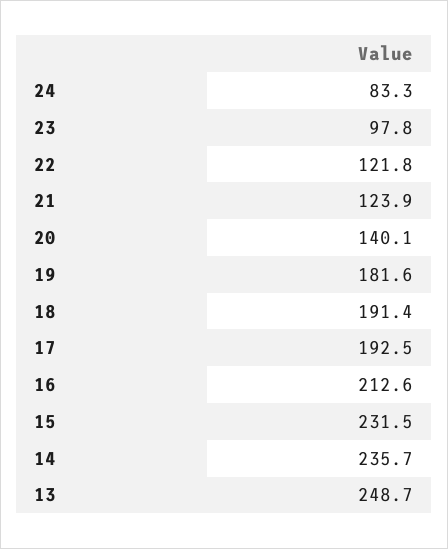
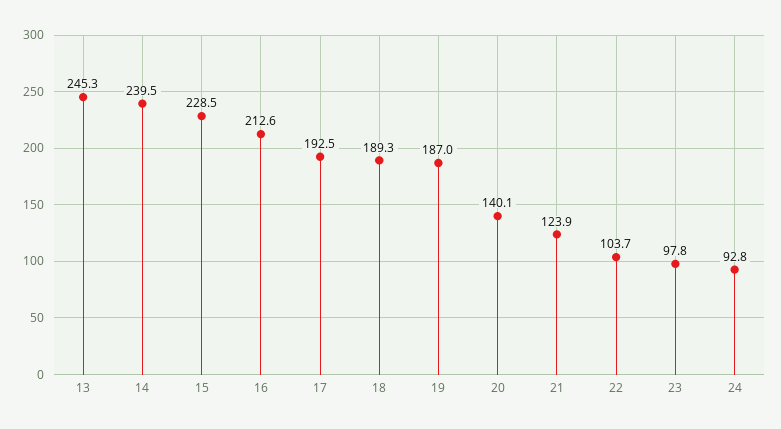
24: 83.3 -> 92.8
22: 121.8 -> 103.7
19: 181.6 -> 187
18: 191.4 -> 189.3
15: 231.5 -> 228.5
14: 235.7 -> 239.5
13: 248.7 -> 245.3

